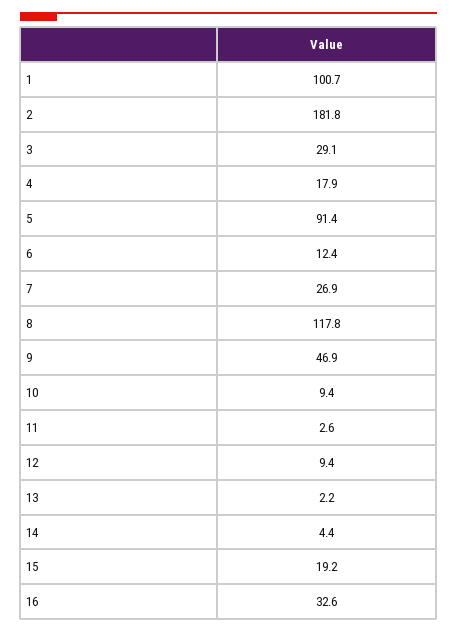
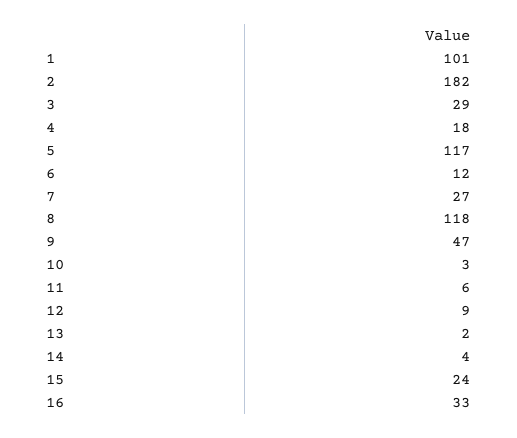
5: 91.4 -> 117
10: 9.4 -> 3
11: 2.6 -> 6
15: 19.2 -> 24

